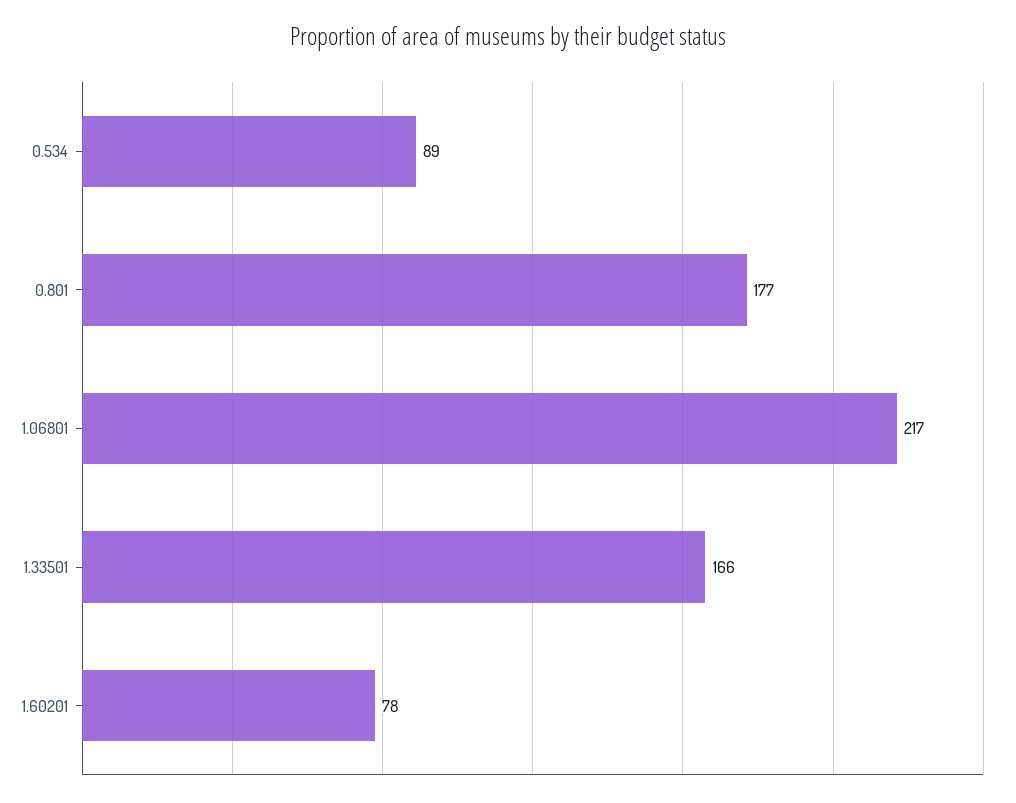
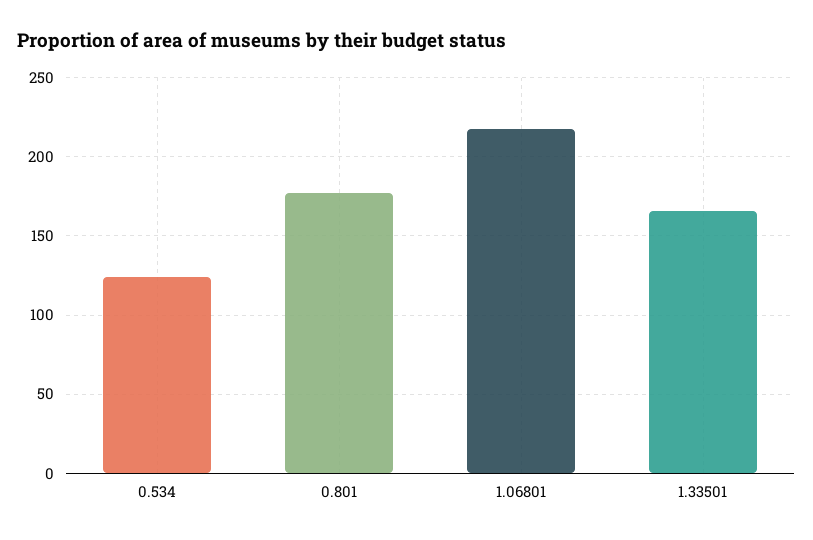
0.534: 89 -> 125
1.60201: 78 -> none

